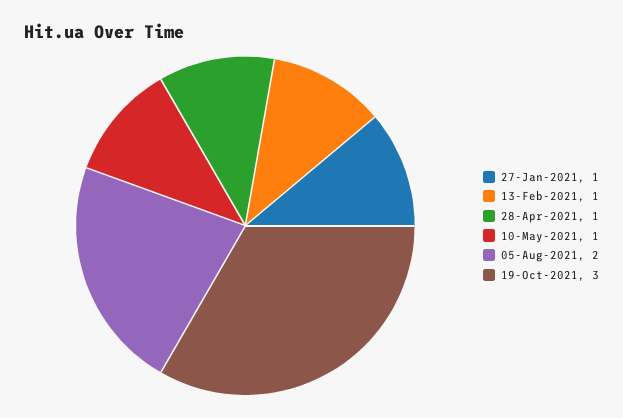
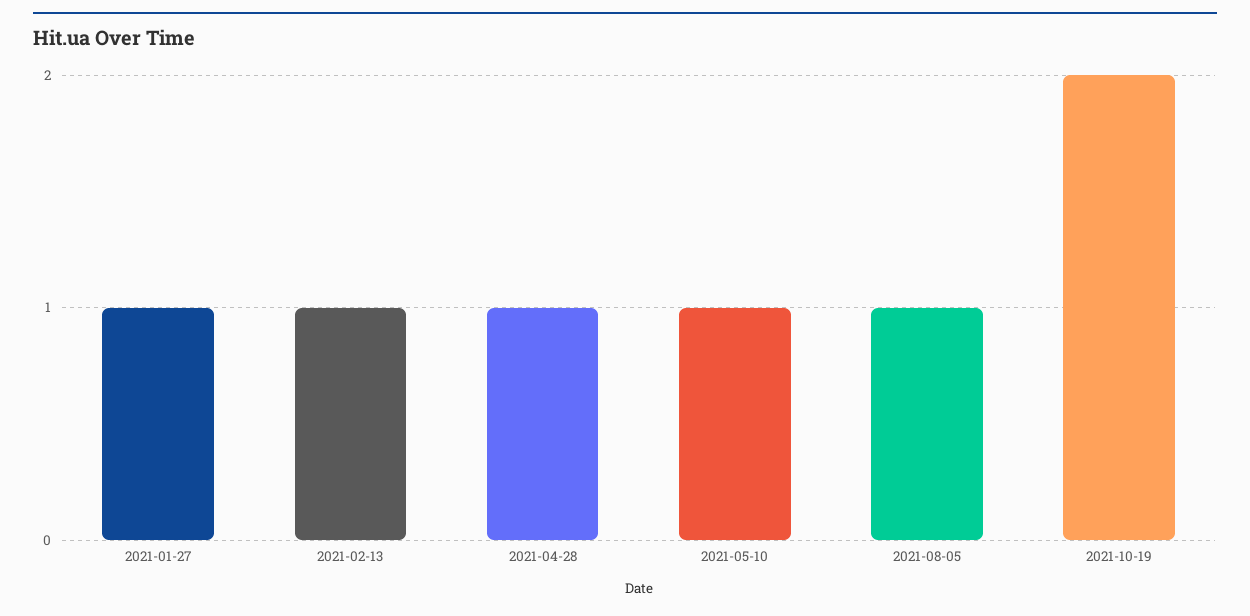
05-Aug-2021: 2 -> 1
19-Oct-2021: 3 -> 2

